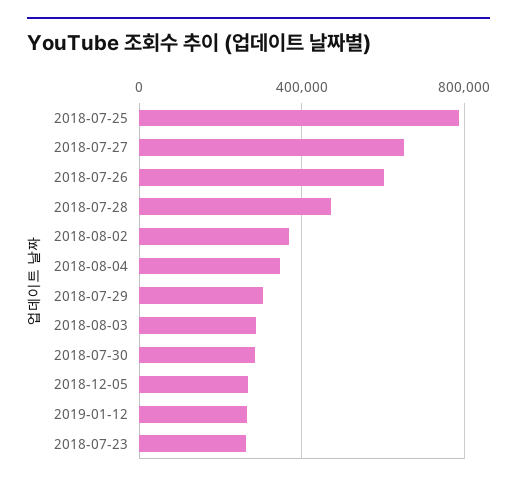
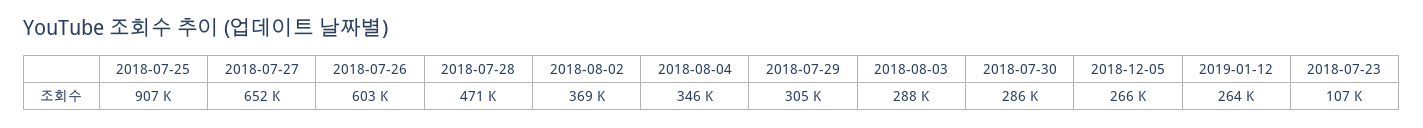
2018-07-25: 800000 -> 907000
2018-07-23: 250000 -> 107000

